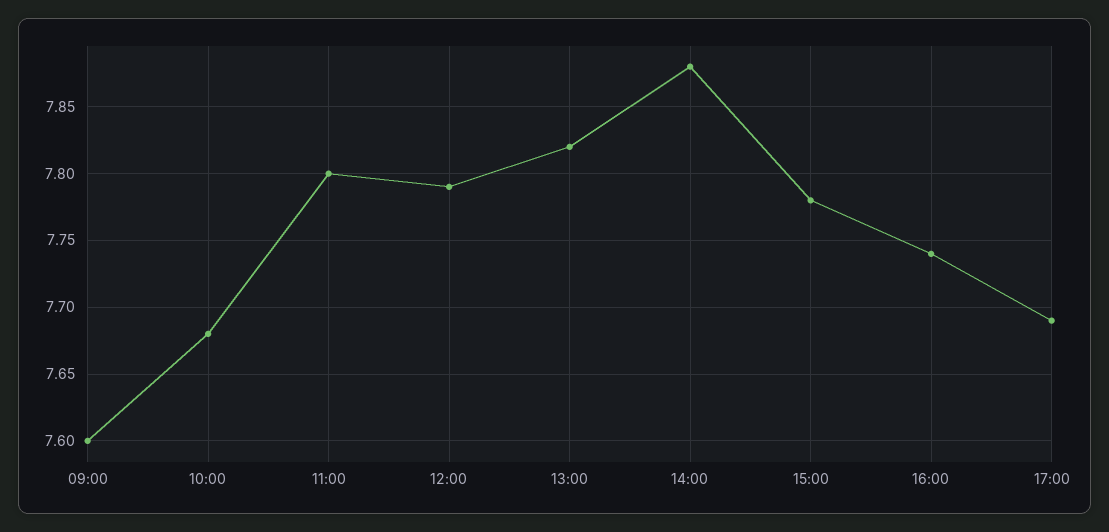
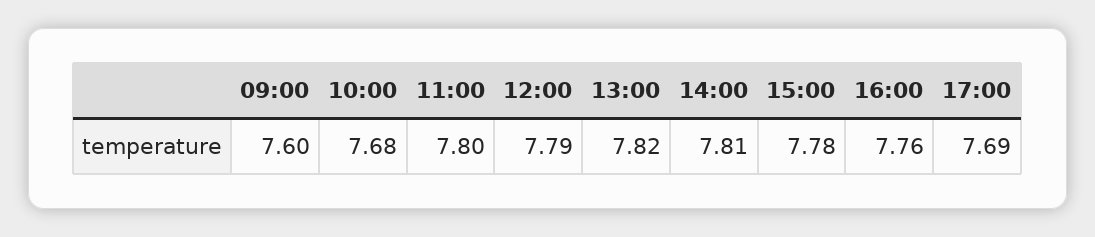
14:00: 7.88 -> 7.81
16:00: 7.74 -> 7.76

